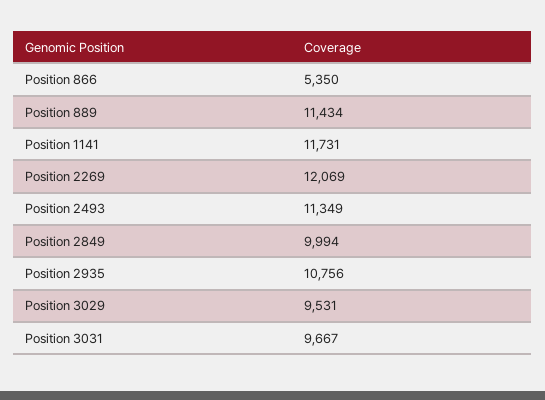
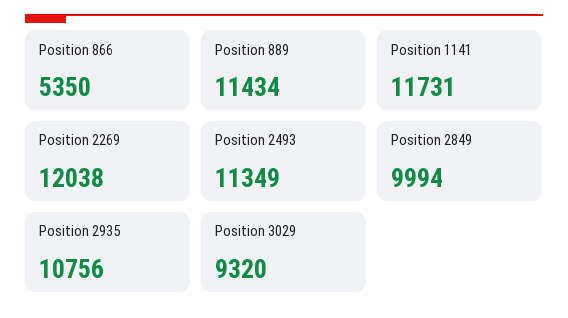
Position 2269: 12069 -> 12038
Position 3029: 9531 -> 9320
Position 3031: 9667 -> none

